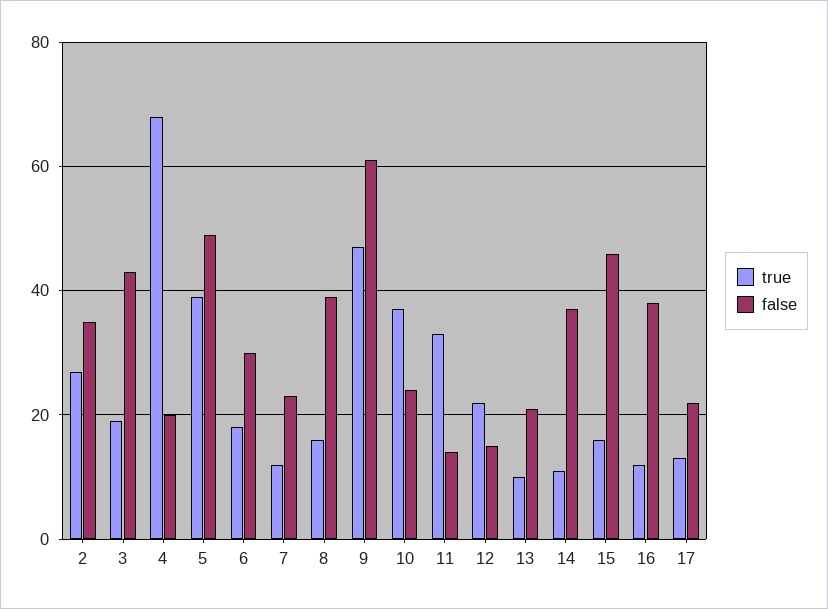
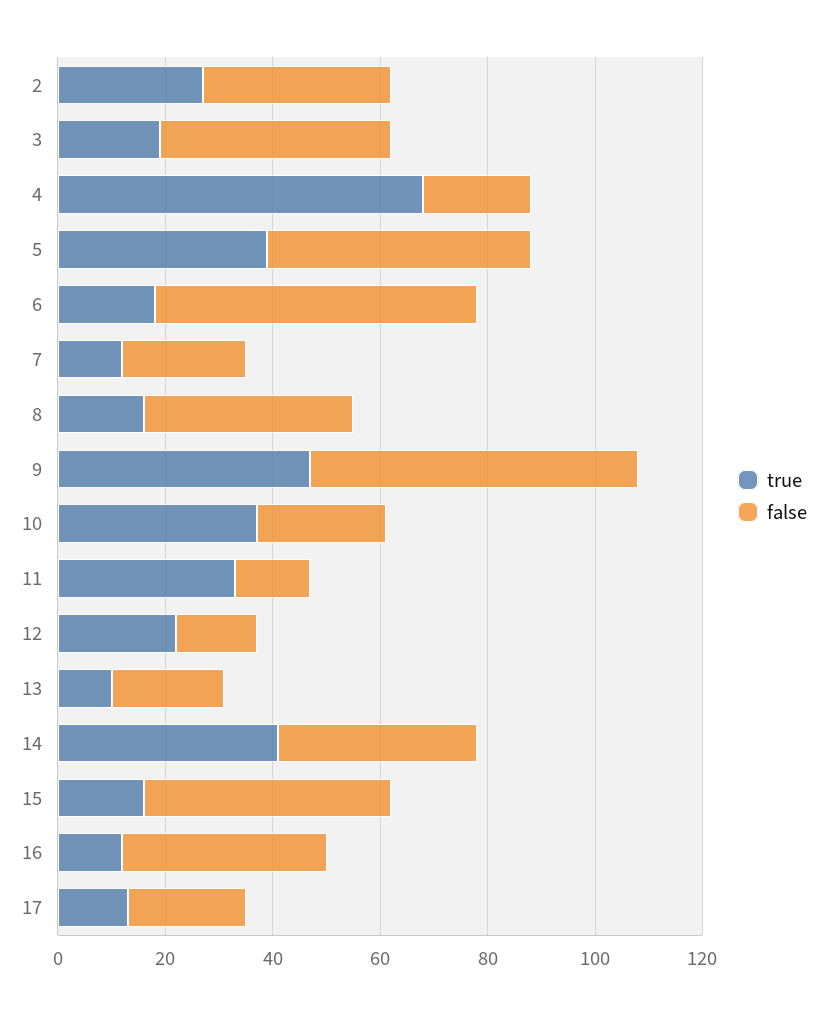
false, 6: 30 -> 60
true, 14: 10 -> 40

